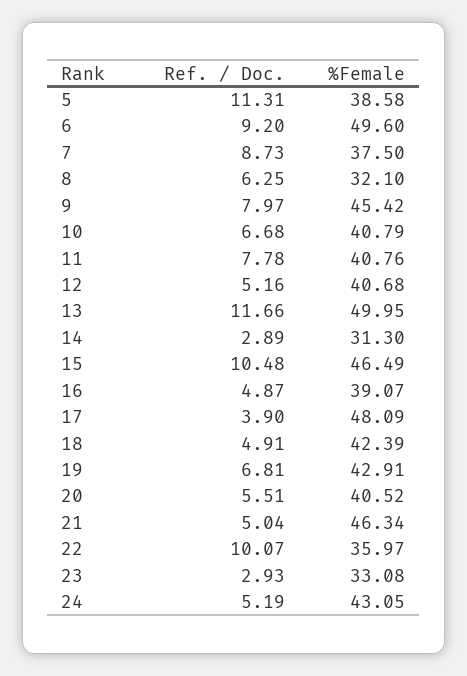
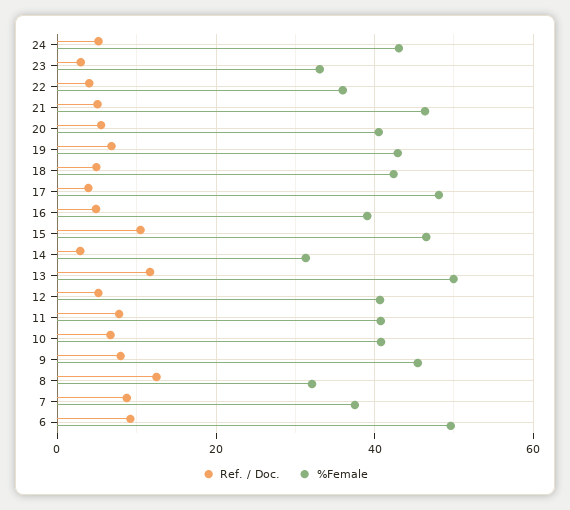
Ref. / Doc., 5: 11.31 -> none
%Female, 5: 38.58 -> none
Ref. / Doc., 8: 6.25 -> 12
Ref. / Doc., 22: 10.07 -> 4

